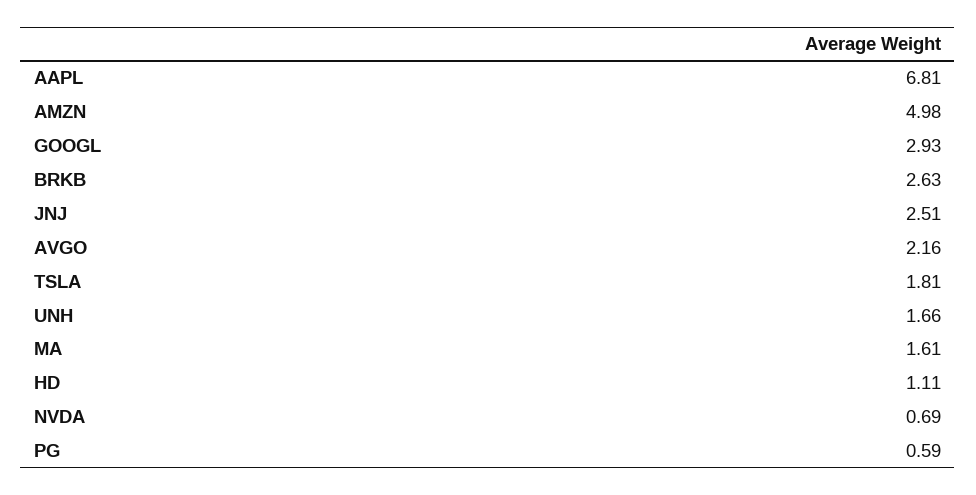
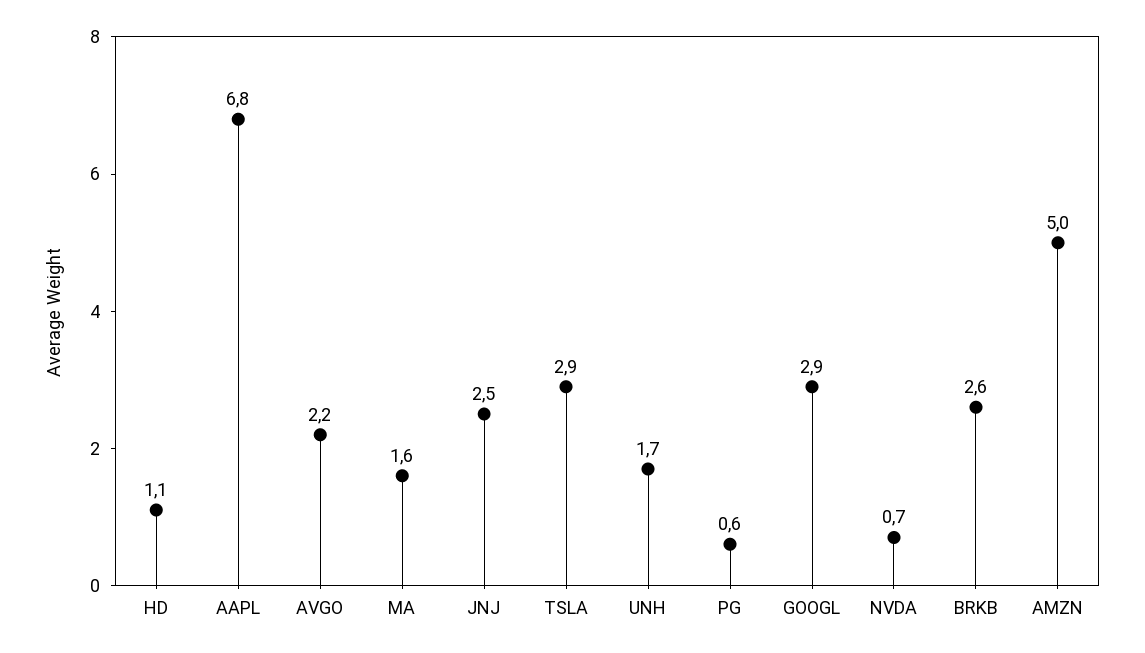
TSLA: 1.81 -> 2.9

